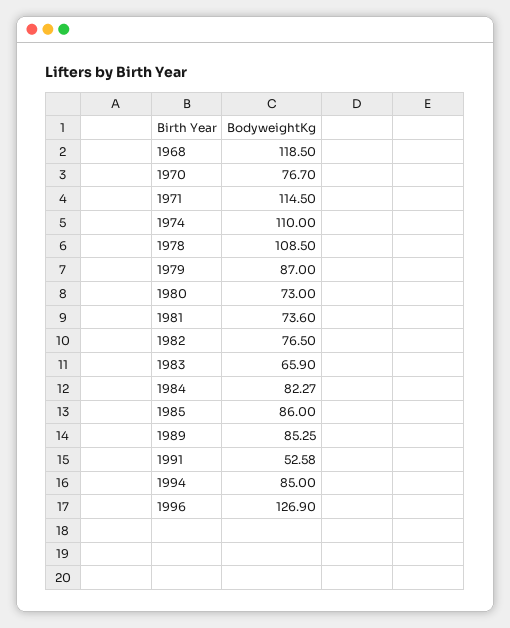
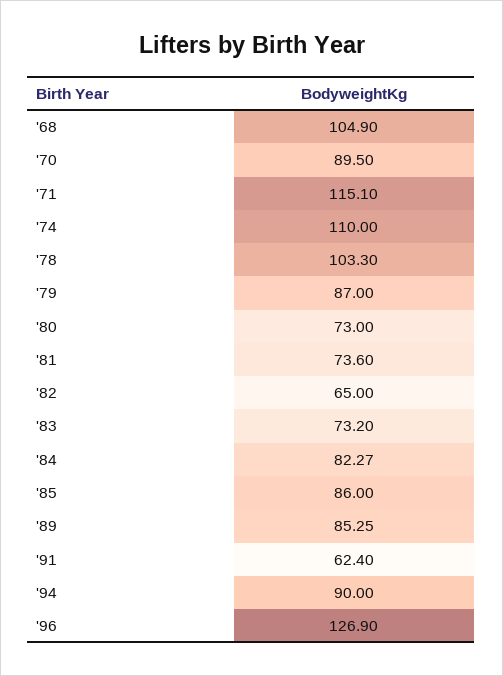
1968: 118.5 -> 104.9
1970: 76.7 -> 89.5
1971: 114.5 -> 115.1
1978: 108.5 -> 103.3
1982: 76.5 -> 65
1983: 65.9 -> 73.2
1991: 52.58 -> 62.4
1994: 85 -> 90

